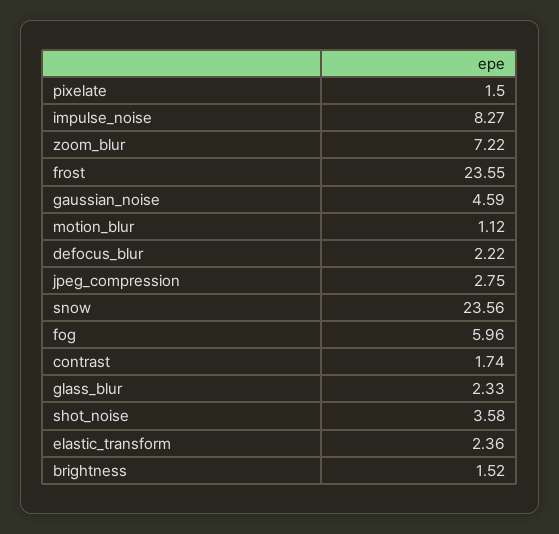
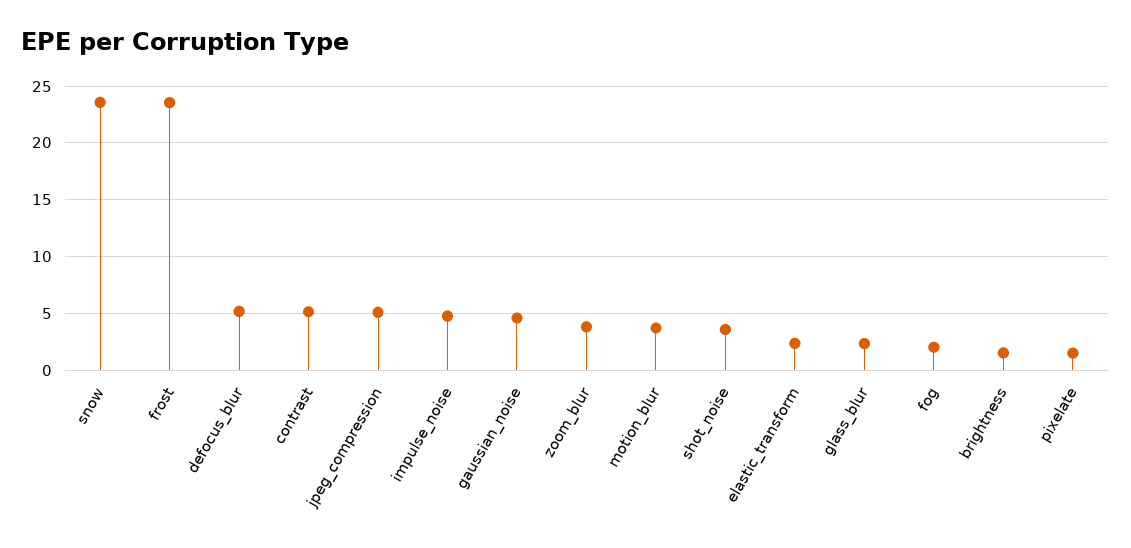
impulse_noise: 8.27 -> 5
zoom_blur: 7.22 -> 4
motion_blur: 1.12 -> 4
defocus_blur: 2.22 -> 5
jpeg_compression: 2.75 -> 5
fog: 5.96 -> 2
contrast: 1.74 -> 5

